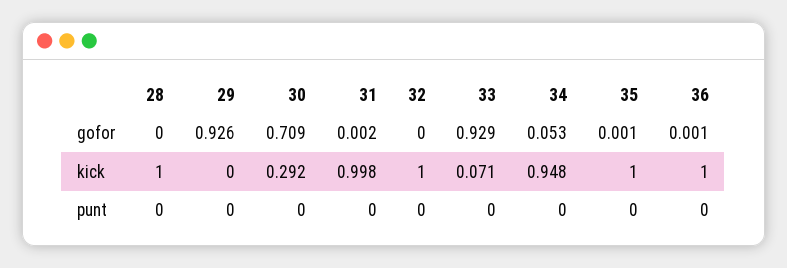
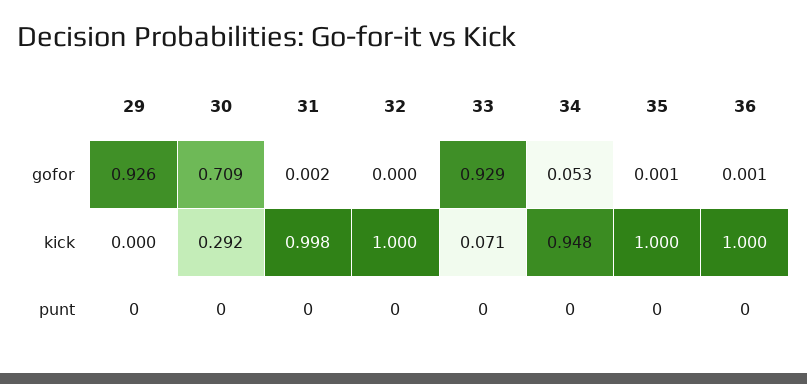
28, gofor: 0 -> none
28, kick: 1 -> none
28, punt: 0 -> none

